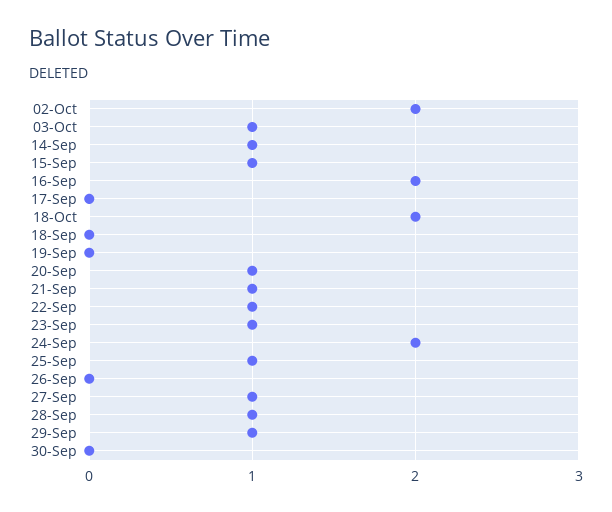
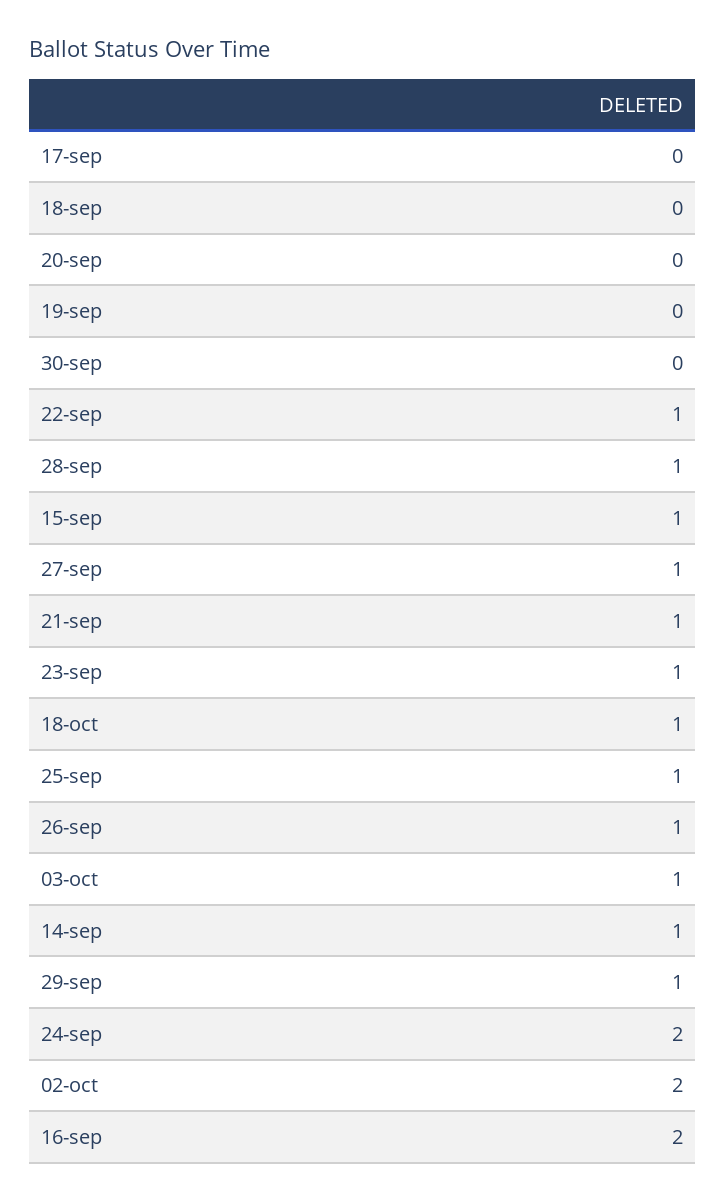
18-Oct: 2 -> 1
20-Sep: 1 -> 0
26-Sep: 0 -> 1

